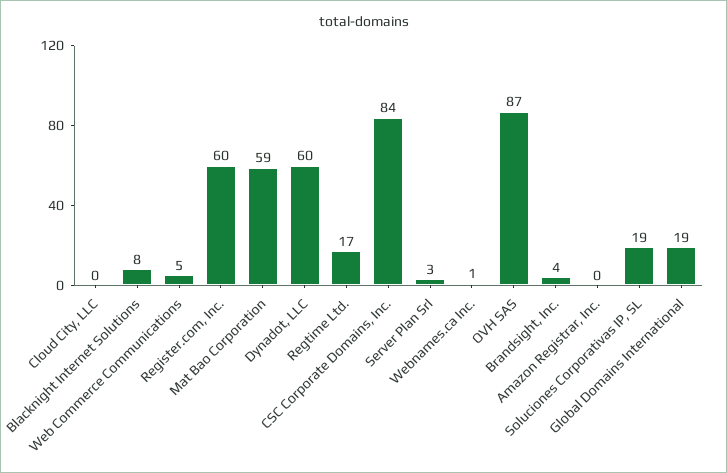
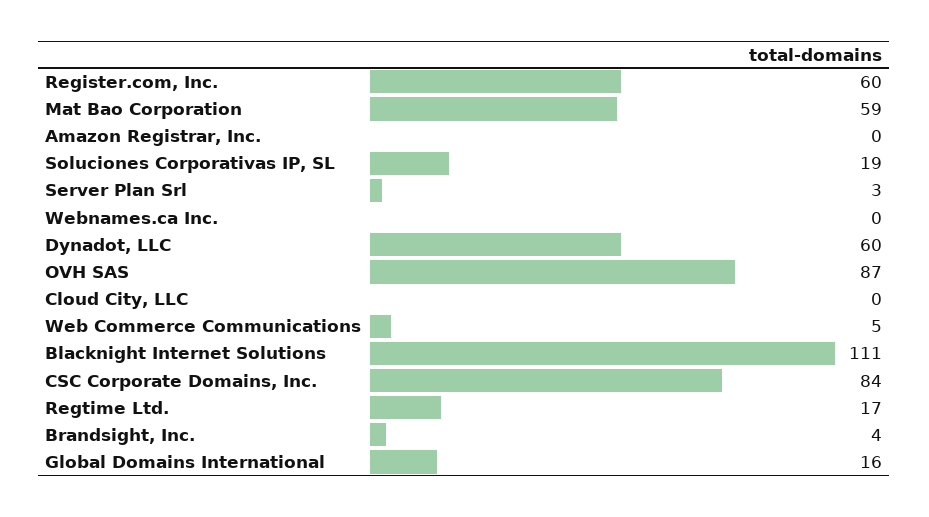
Blacknight Internet Solutions: 8 -> 111
Webnames.ca Inc.: 1 -> 0
Global Domains International: 19 -> 16

